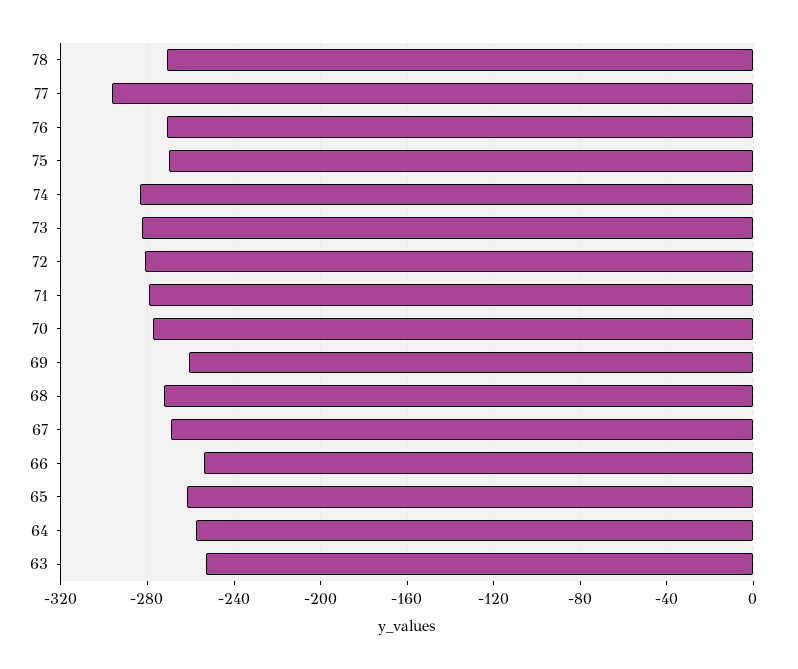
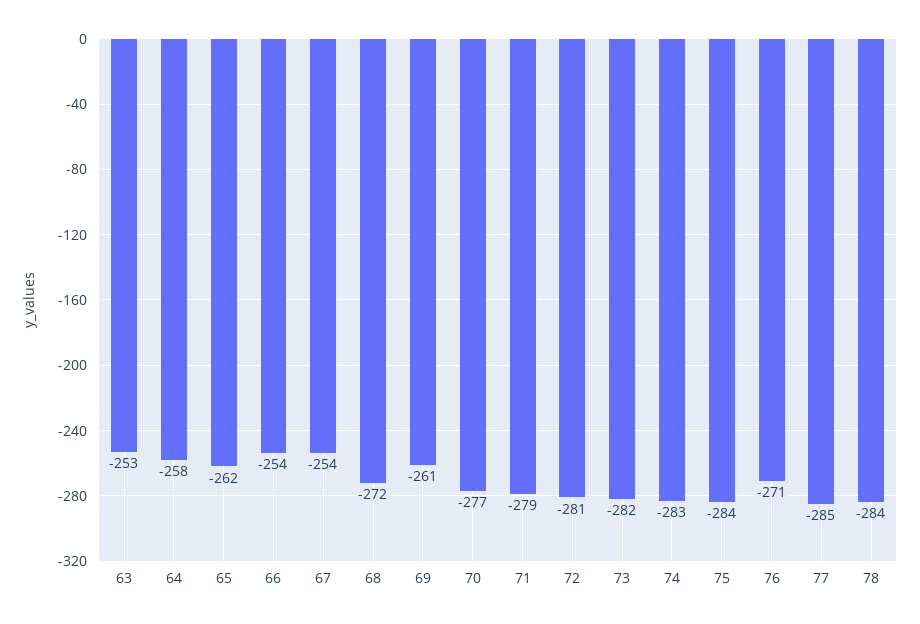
78: -270 -> -284
77: -295 -> -285
75: -270 -> -284
67: -270 -> -254

